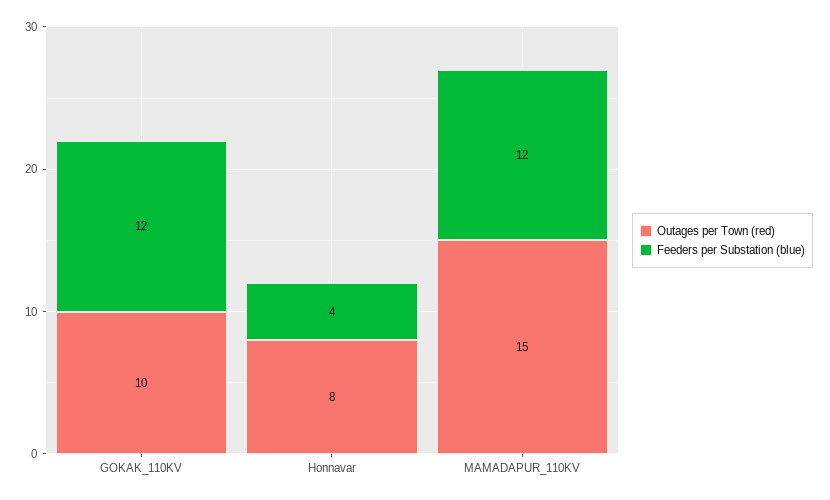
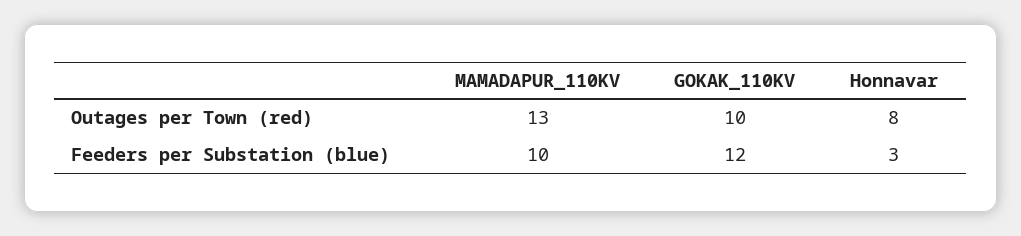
Feeders per Substation (blue), Honnavar: 4 -> 3
Outages per Town (red), MAMADAPUR_110KV: 15 -> 13
Feeders per Substation (blue), MAMADAPUR_110KV: 12 -> 10

